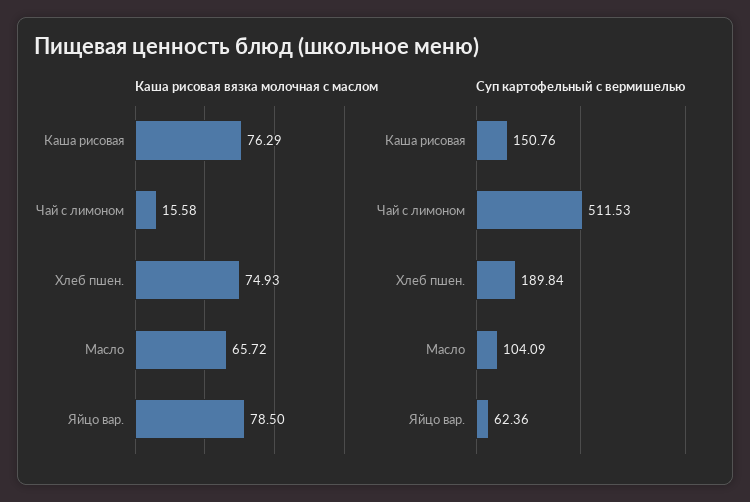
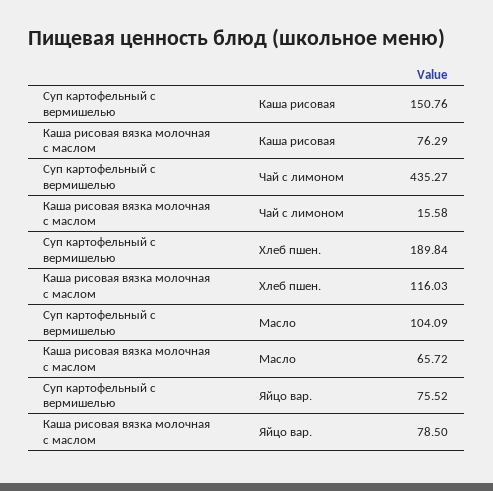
Каша рисовая вязка молочная с маслом, Хлеб пшен.: 74.93 -> 116.03
Суп картофельный с вермишелью, Чай с лимоном: 511.53 -> 435.27
Суп картофельный с вермишелью, Яйцо вар.: 62.36 -> 75.52

